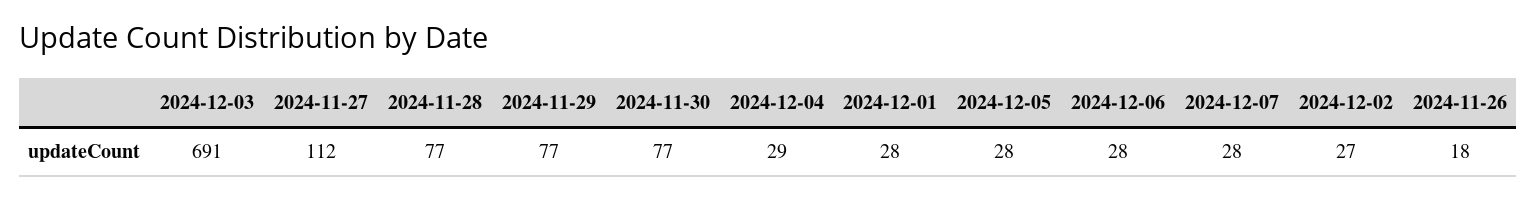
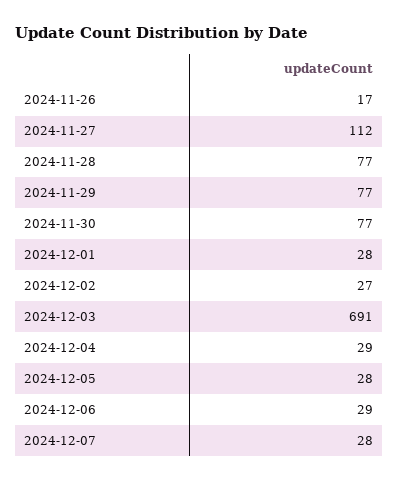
2024-12-06: 28 -> 29
2024-11-26: 18 -> 17

